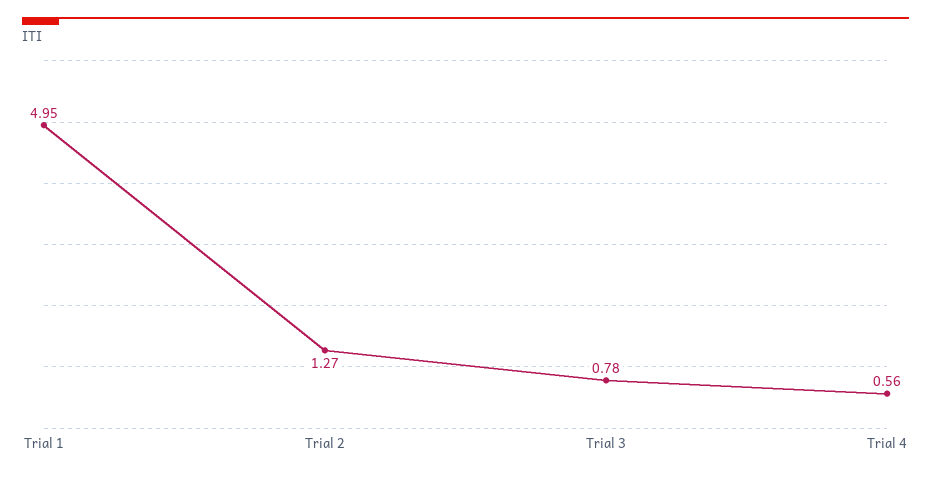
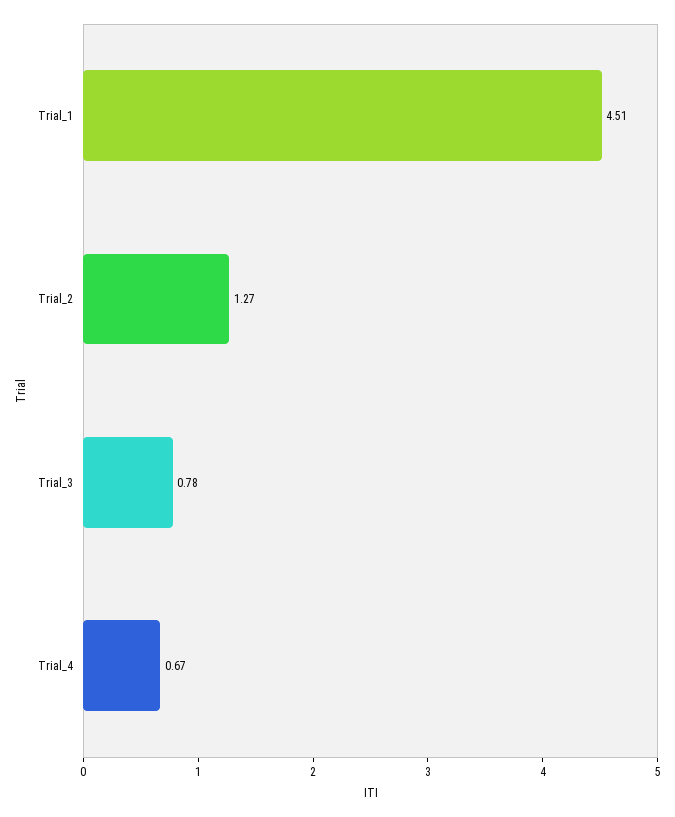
Trial 1: 4.95 -> 4.51
Trial 4: 0.56 -> 0.67

